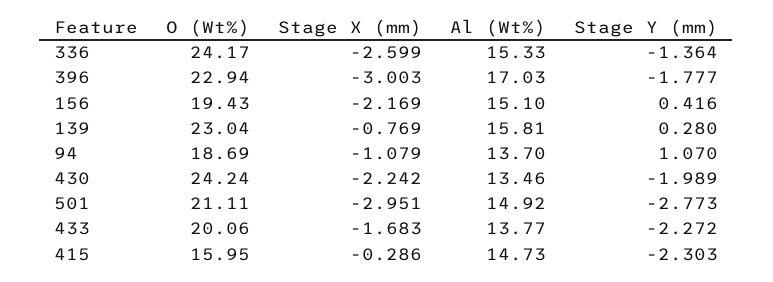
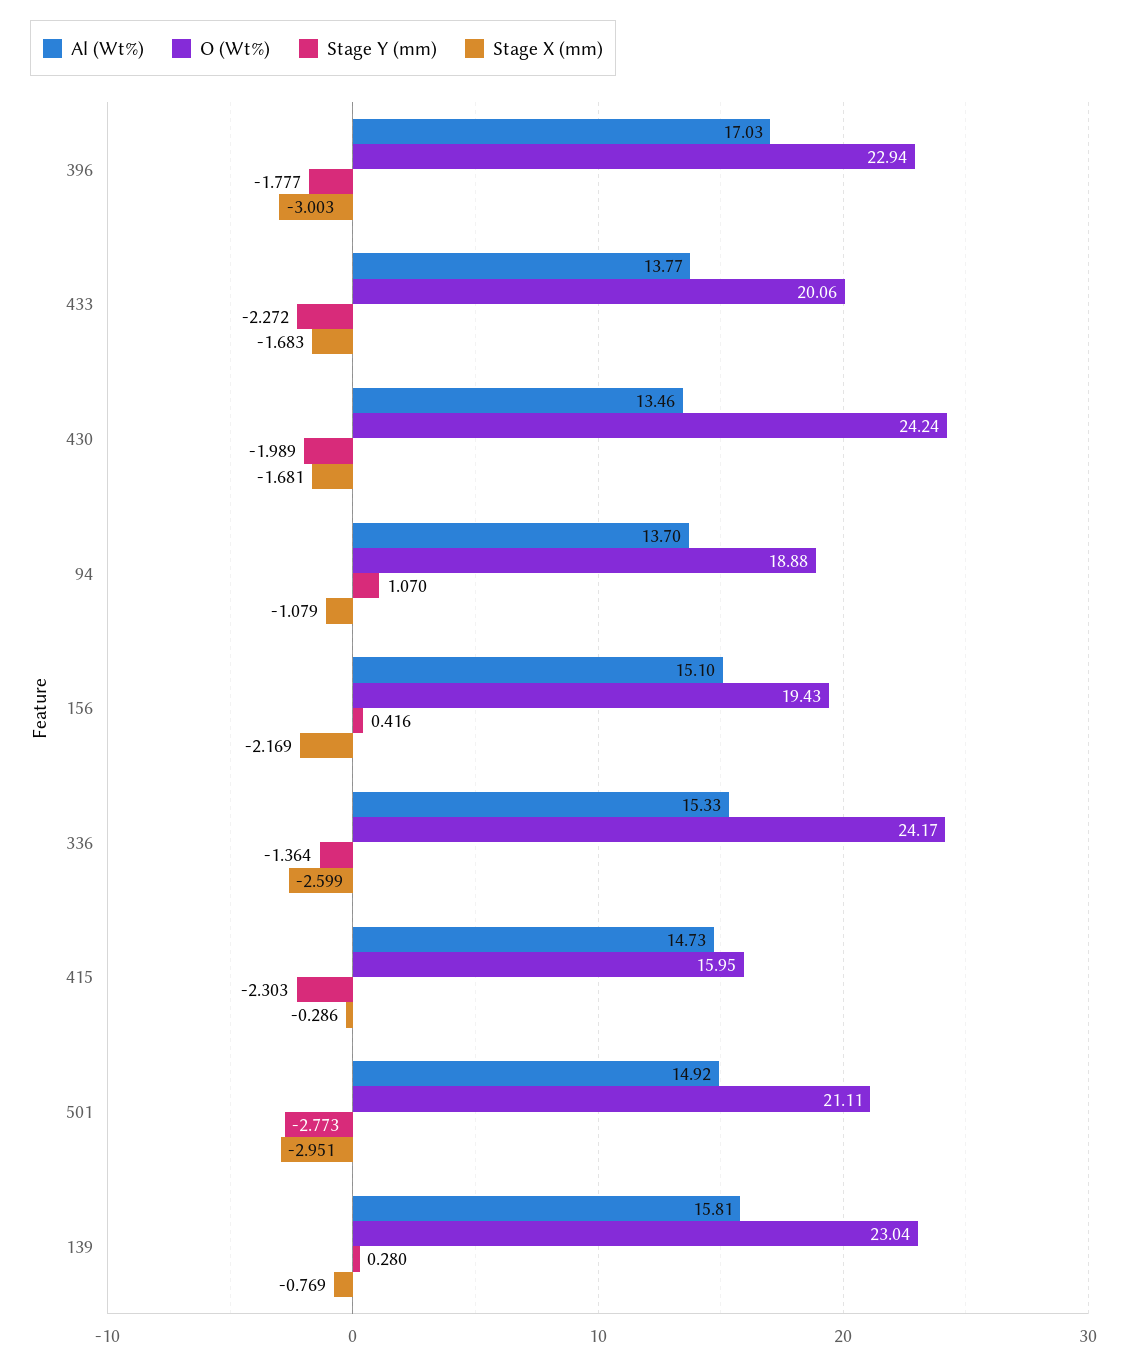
O (Wt%), 94: 18.69 -> 18.88
Stage X (mm), 430: -2.242 -> -1.681

